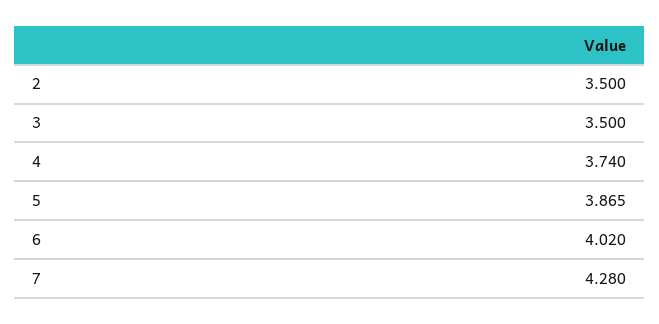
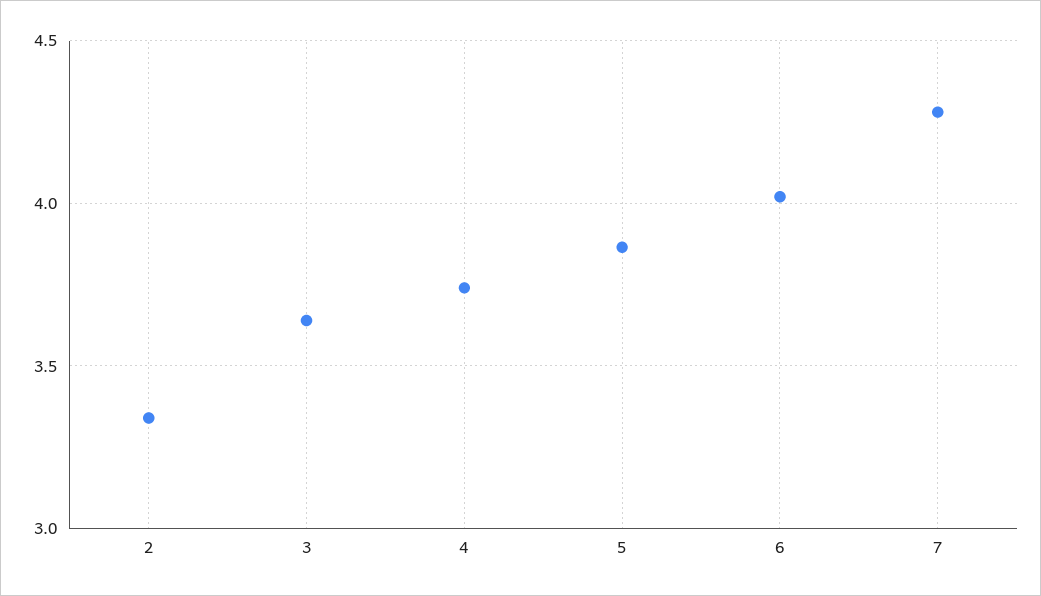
2: 3.5 -> 3.35
3: 3.5 -> 3.65

